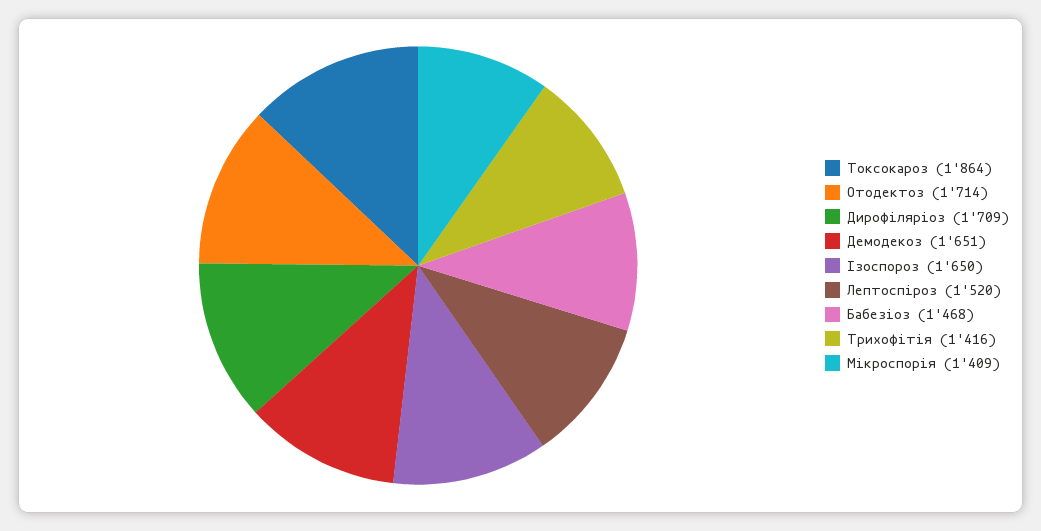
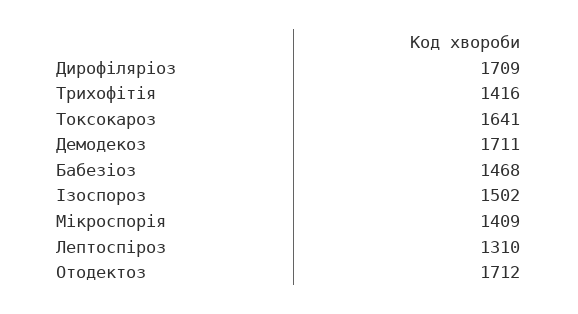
Токсокароз: 1864 -> 1641
Отодектоз: 1714 -> 1712
Демодекоз: 1651 -> 1711
Ізоспороз: 1650 -> 1502
Лептоспіроз: 1520 -> 1310

